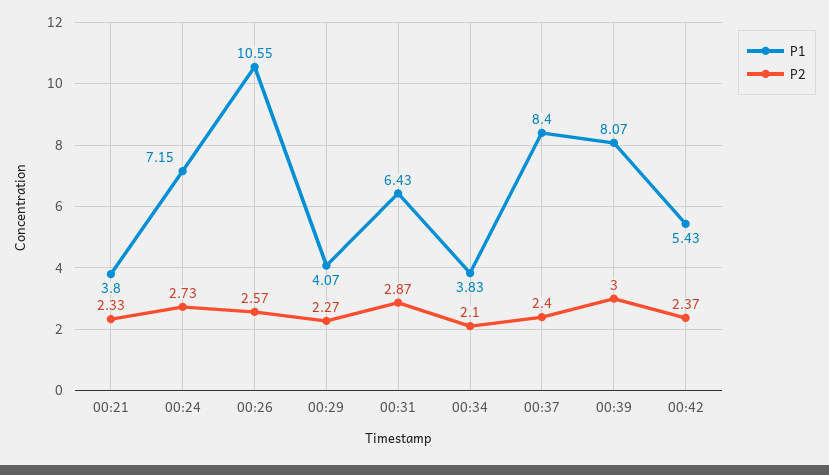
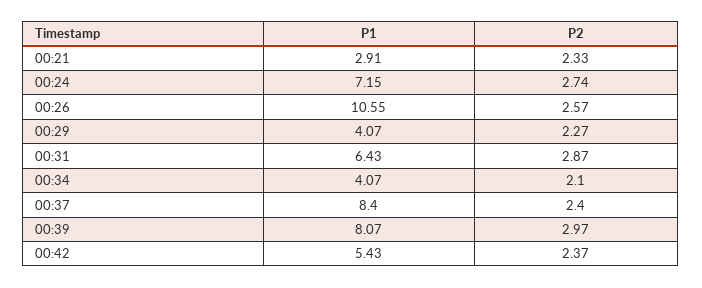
P1, 00:21: 3.8 -> 2.91
P2, 00:24: 2.73 -> 2.74
P1, 00:34: 3.83 -> 4.07
P2, 00:39: 3 -> 2.97

